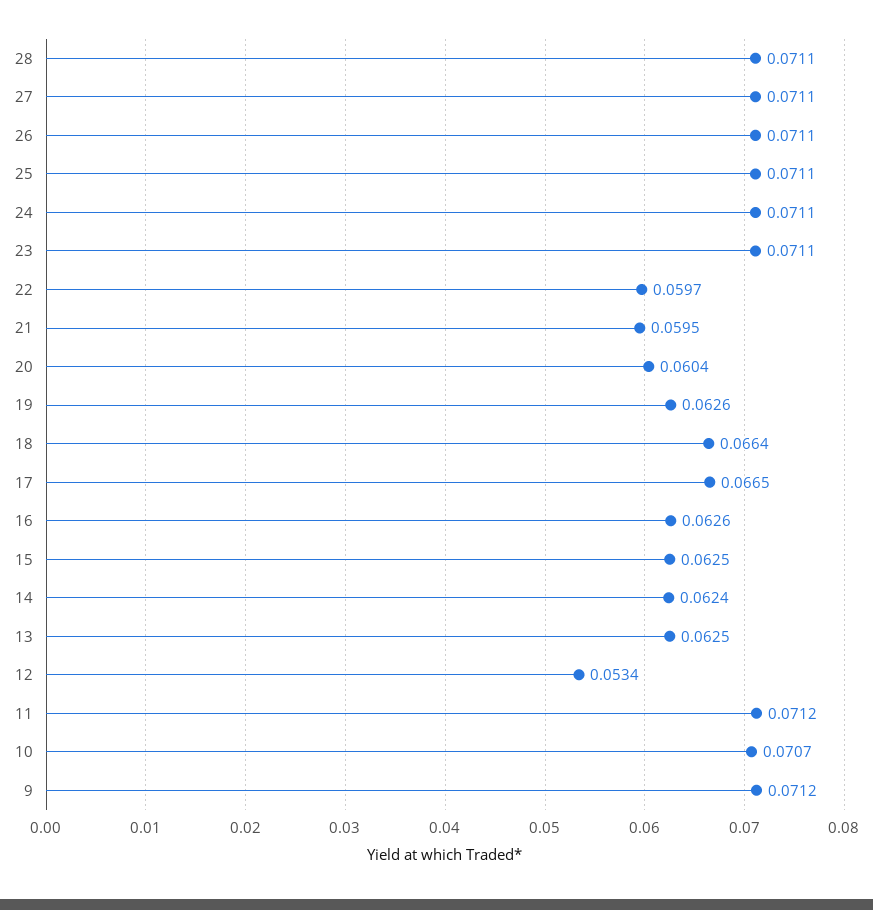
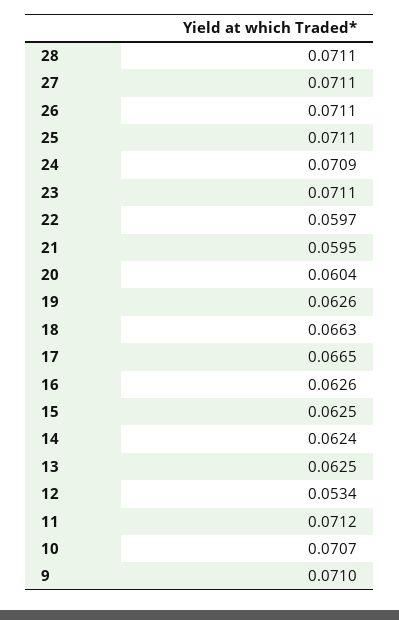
24: 0.0711 -> 0.0709
18: 0.0664 -> 0.0663
9: 0.0712 -> 0.071

